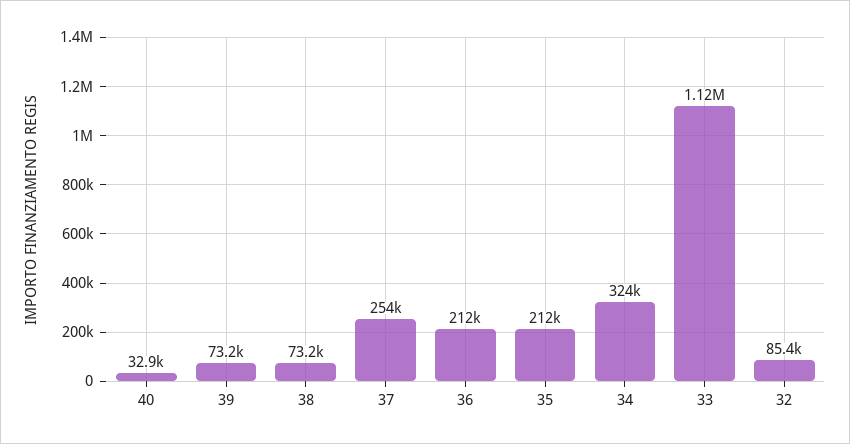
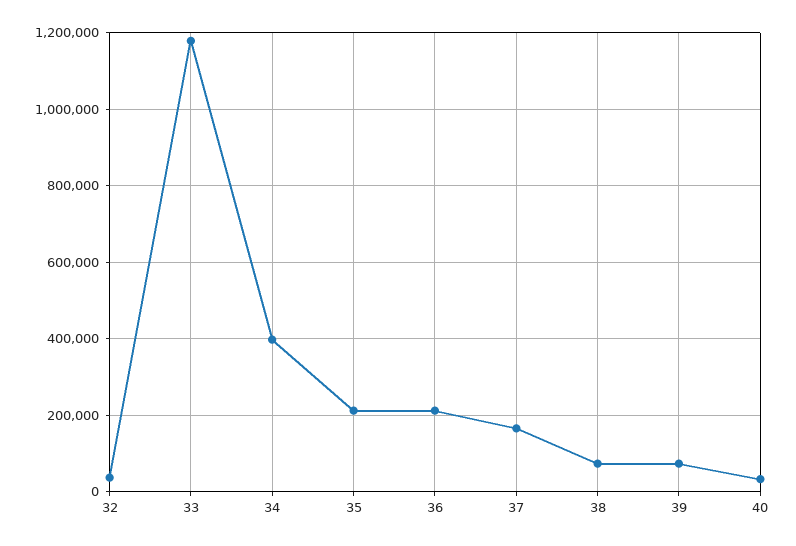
37: 254000 -> 160000
34: 324000 -> 400000
33: 1120000 -> 1180000
32: 85400 -> 40000

